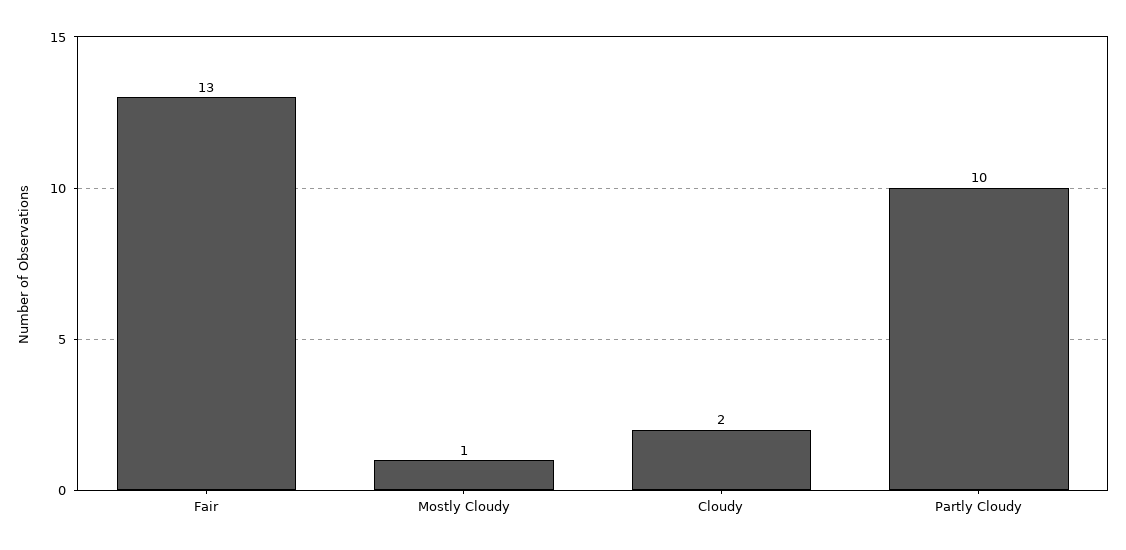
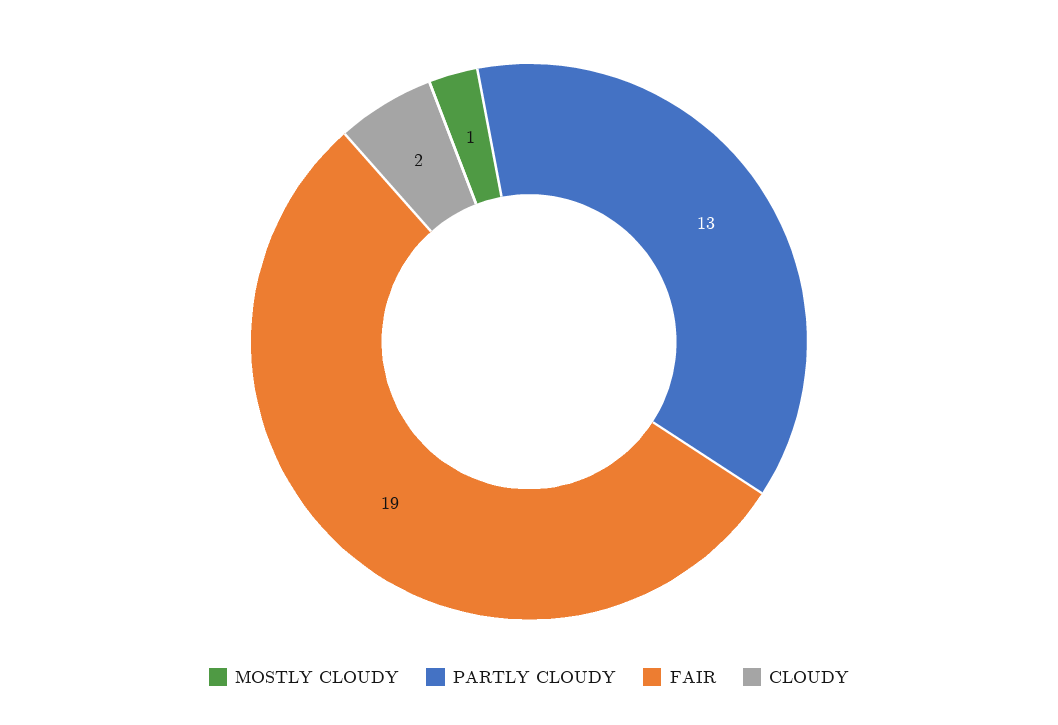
Fair: 13 -> 19
Partly Cloudy: 10 -> 13

